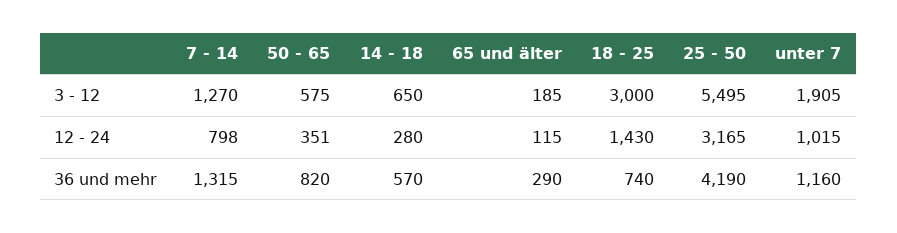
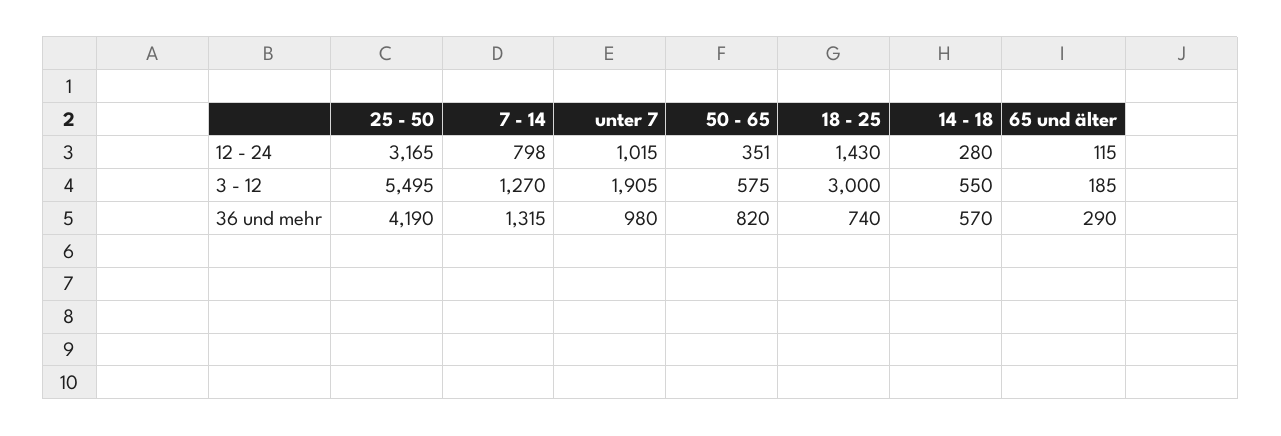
14 - 18, 3 - 12: 650 -> 550
unter 7, 36 und mehr: 1160 -> 980

